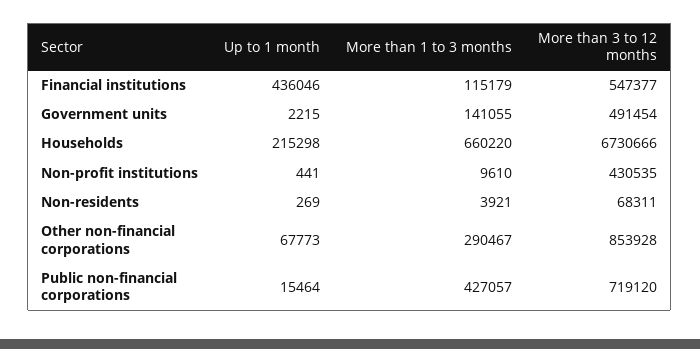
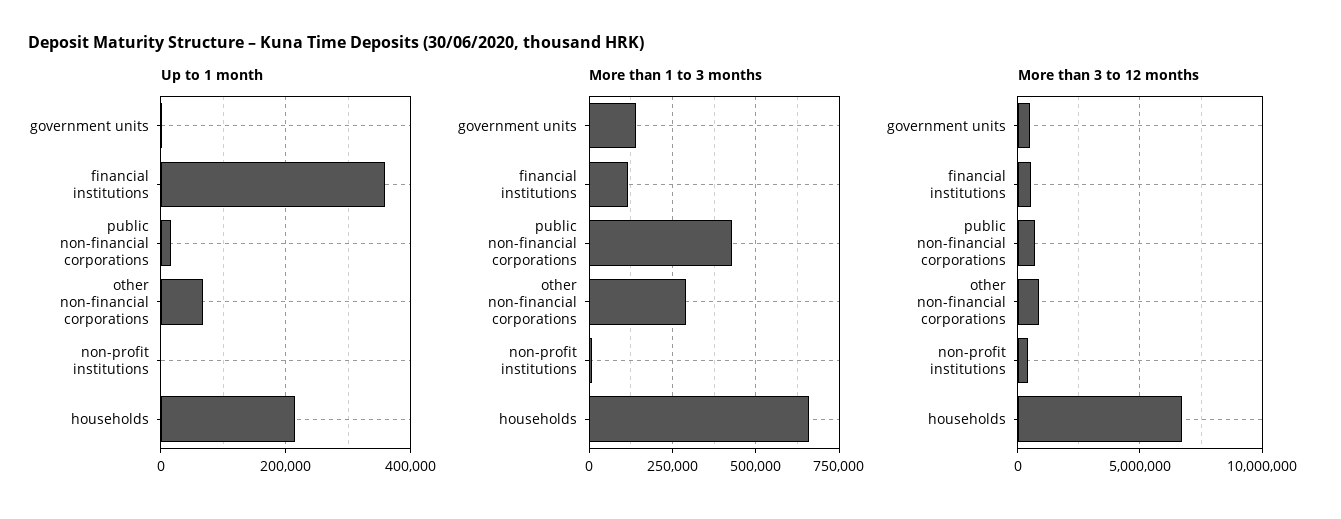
Up to 1 month, Financial institutions: 436046 -> 360000
Up to 1 month, Non-residents: 269 -> none
More than 1 to 3 months, Non-residents: 3921 -> none
More than 3 to 12 months, Non-residents: 68311 -> none

